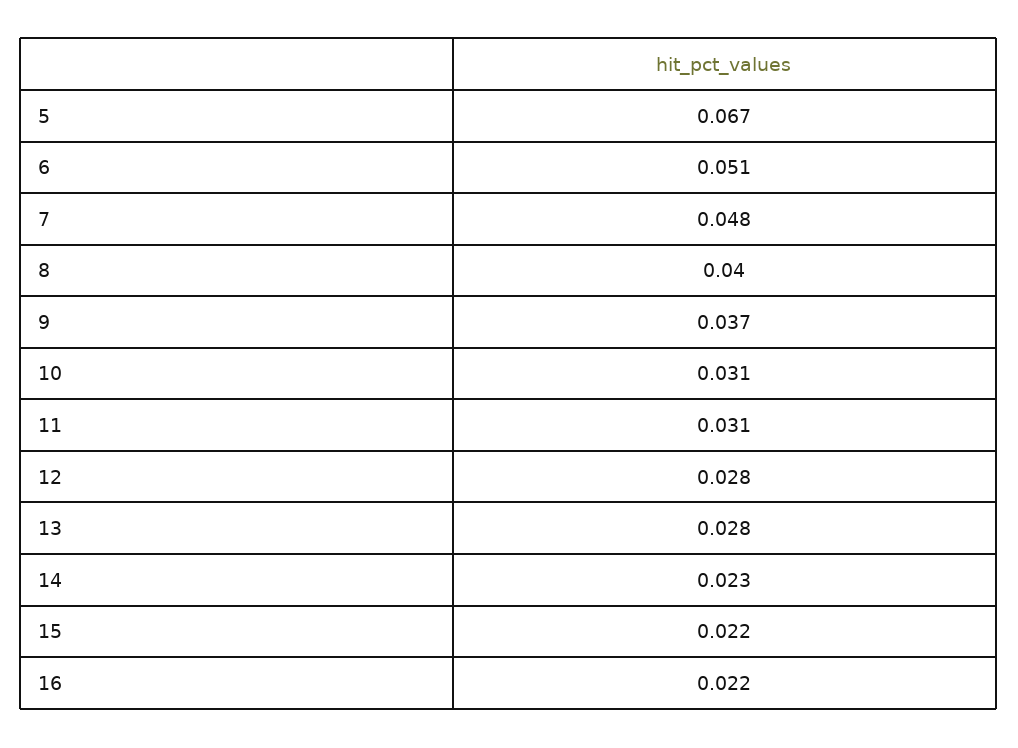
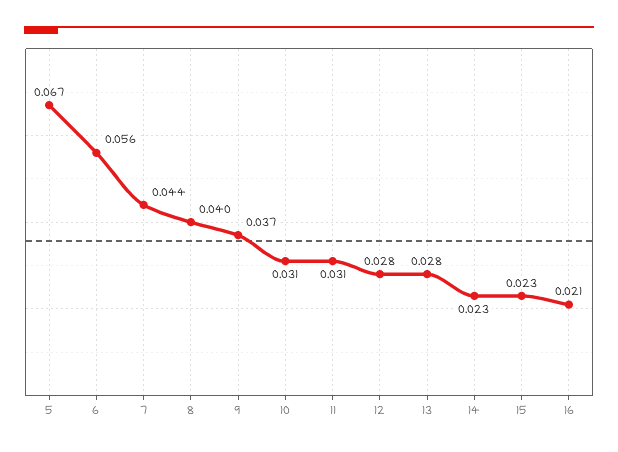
6: 0.051 -> 0.056
7: 0.048 -> 0.044
15: 0.022 -> 0.023
16: 0.022 -> 0.021

